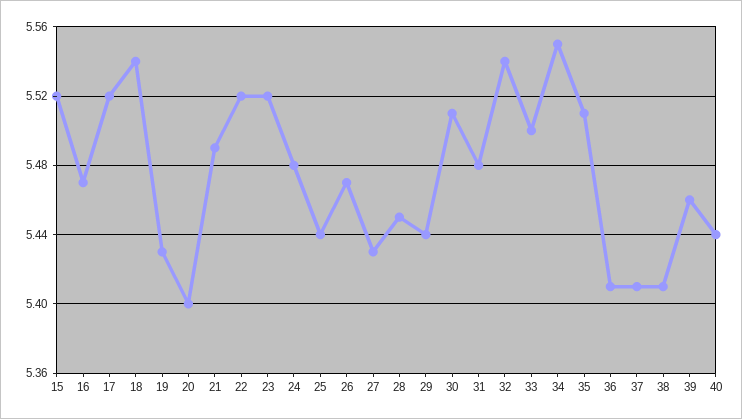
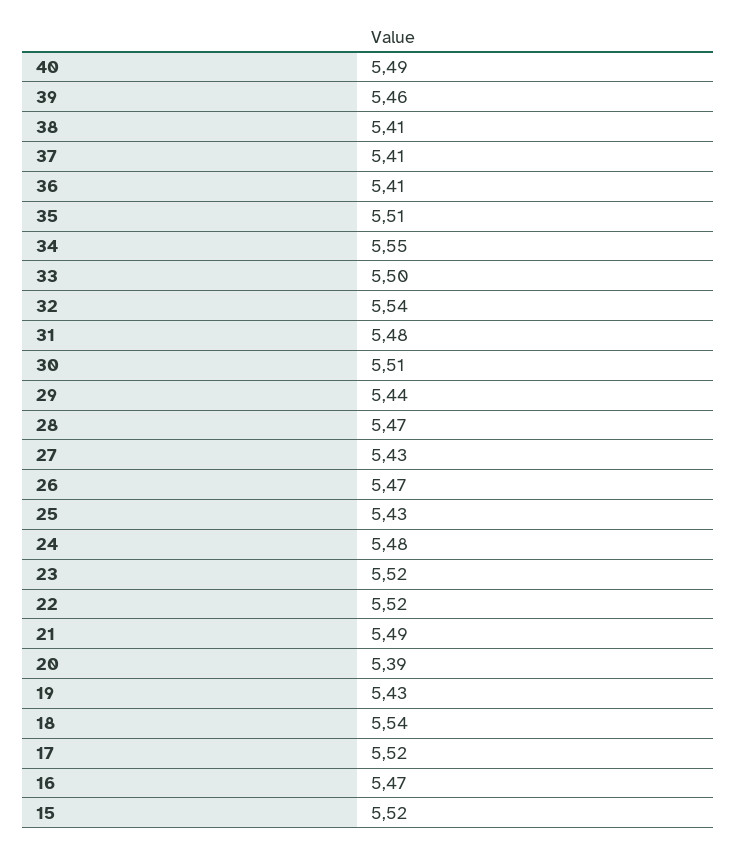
20: 5.4 -> 5.39
25: 5.44 -> 5.43
28: 5.45 -> 5.47
40: 5.44 -> 5.49

